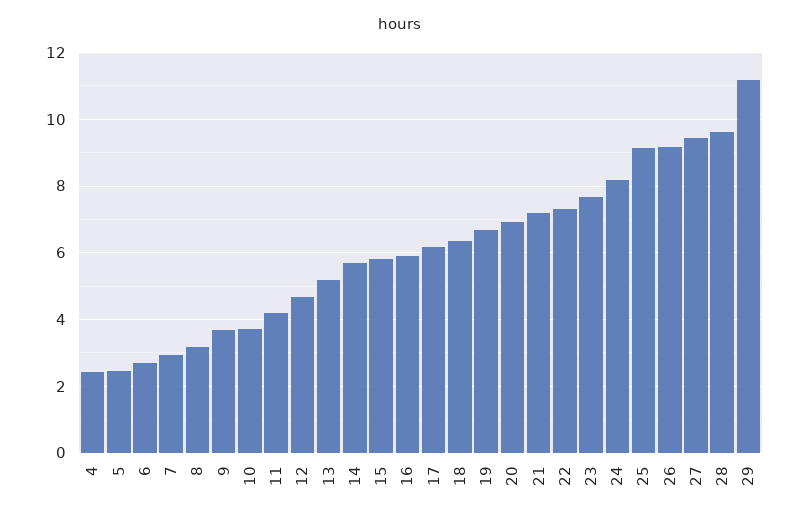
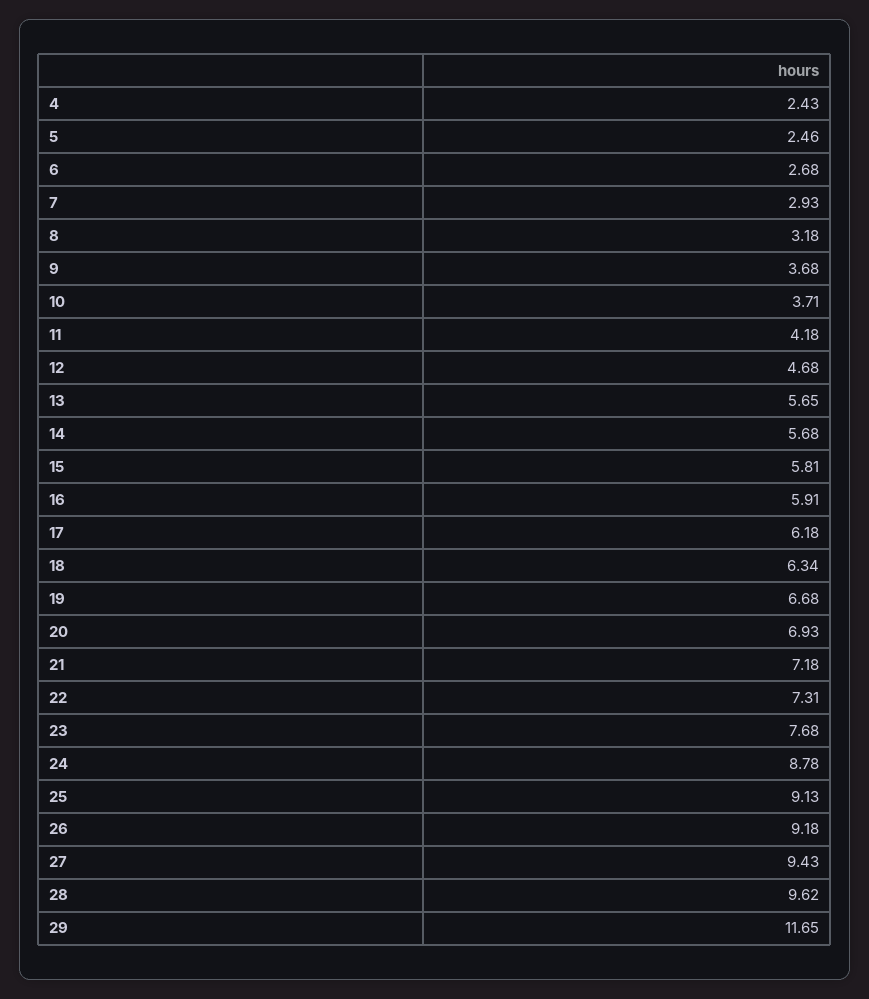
13: 5.2 -> 5.65
24: 8.2 -> 8.78
29: 11.2 -> 11.65

